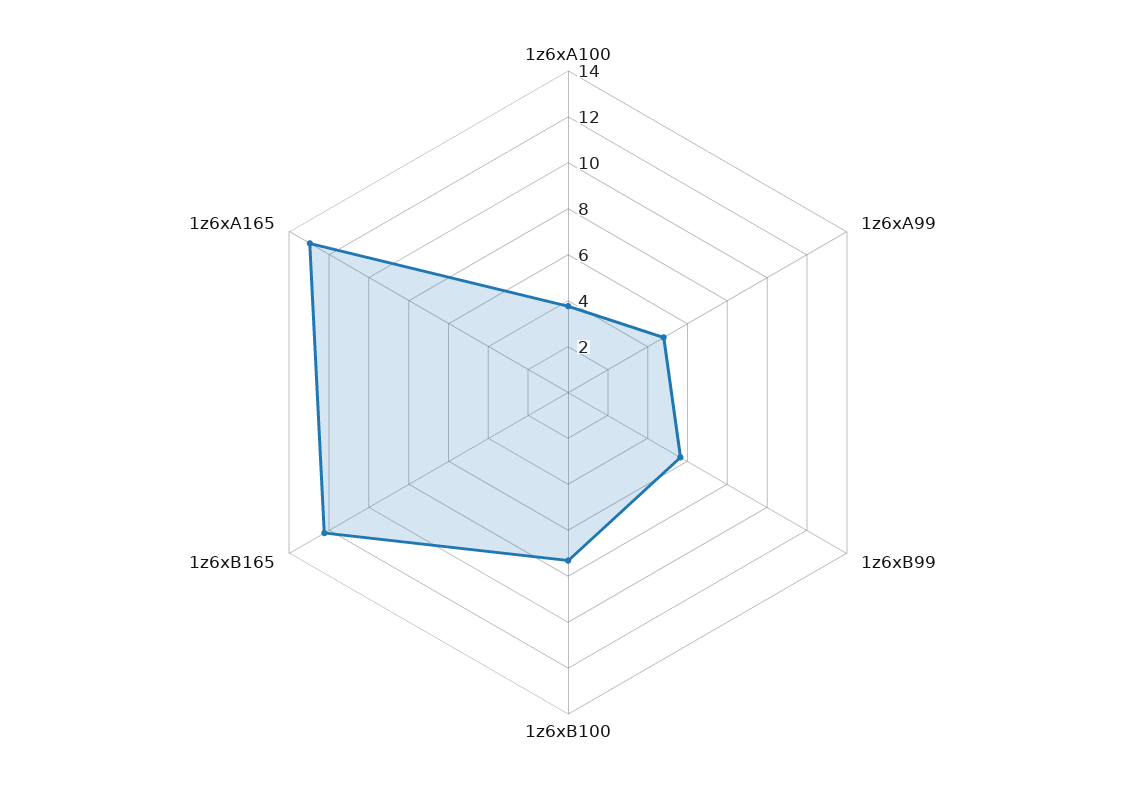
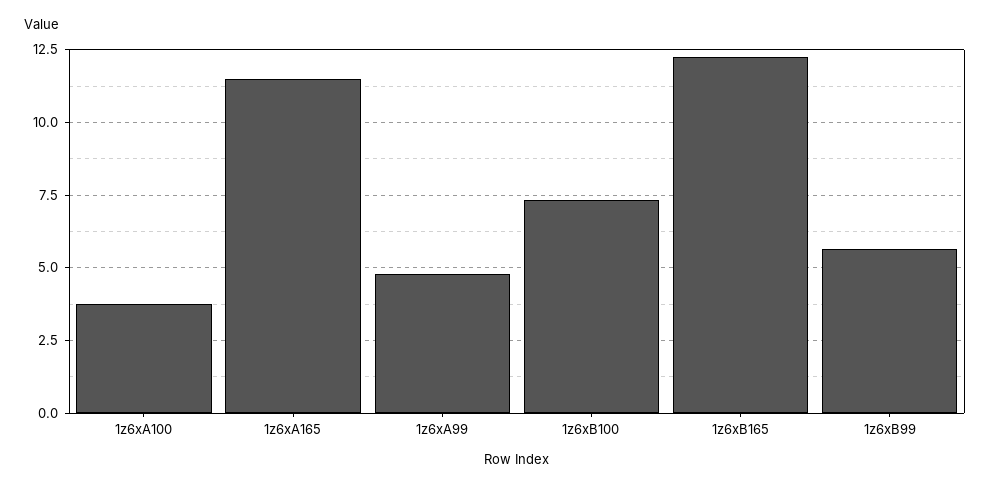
1z6xA165: 13 -> 11.5

